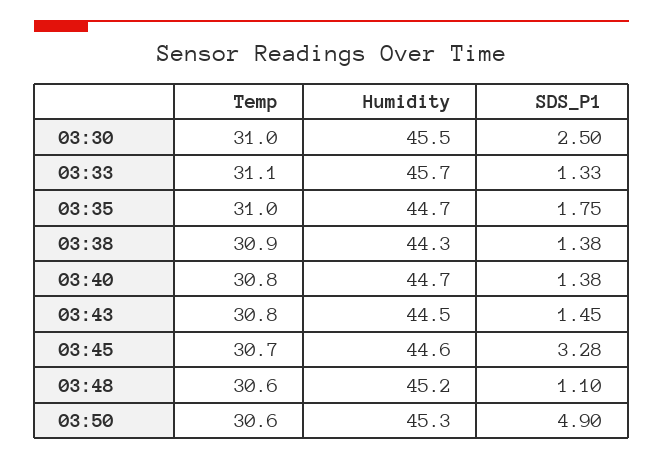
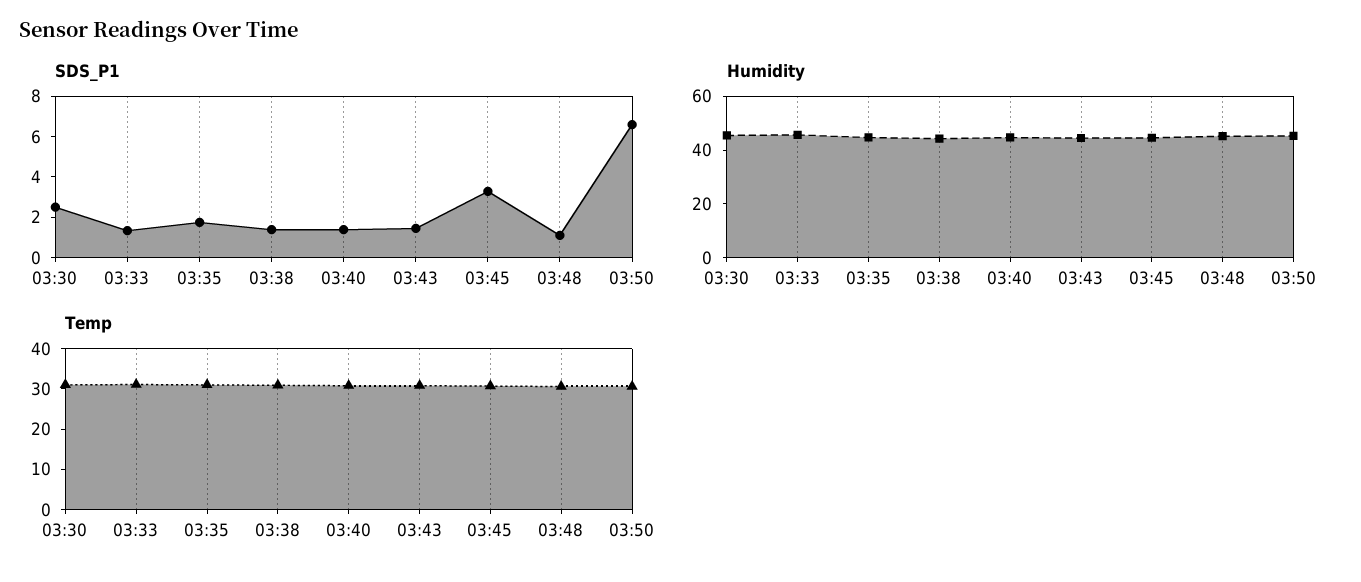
SDS_P1, 03:50: 4.9 -> 6.5

